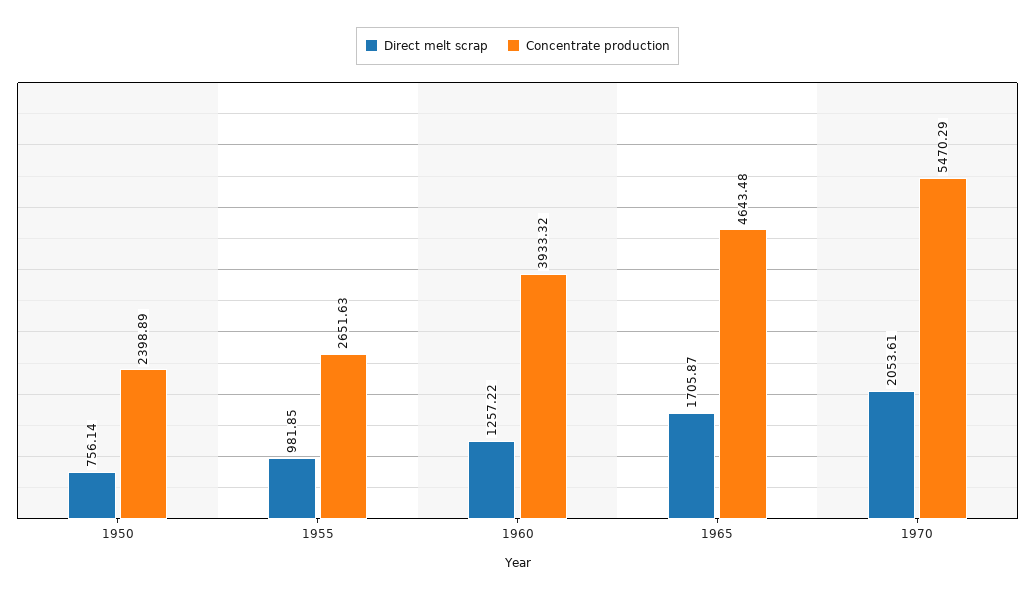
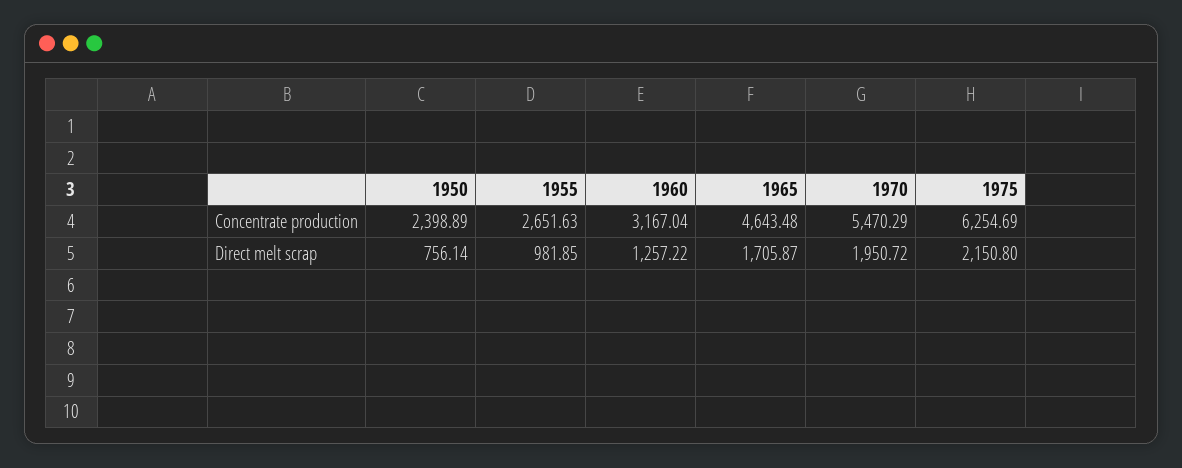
Concentrate production, 1960: 3933.32 -> 3167.04
Direct melt scrap, 1970: 2053.61 -> 1950.72
Concentrate production, 1975: none -> 6254.69
Direct melt scrap, 1975: none -> 2150.8

